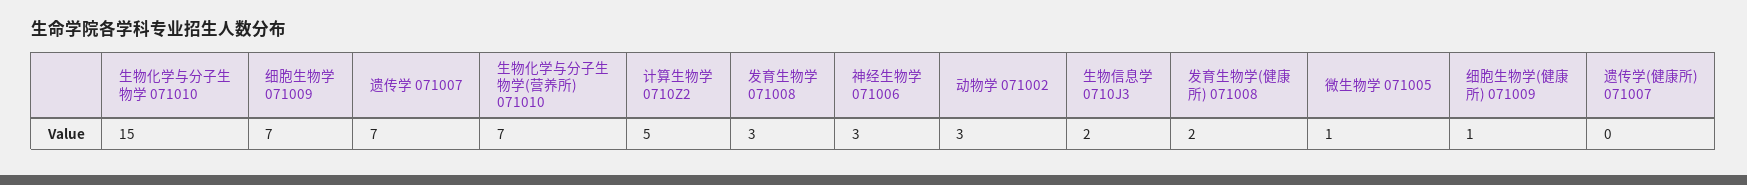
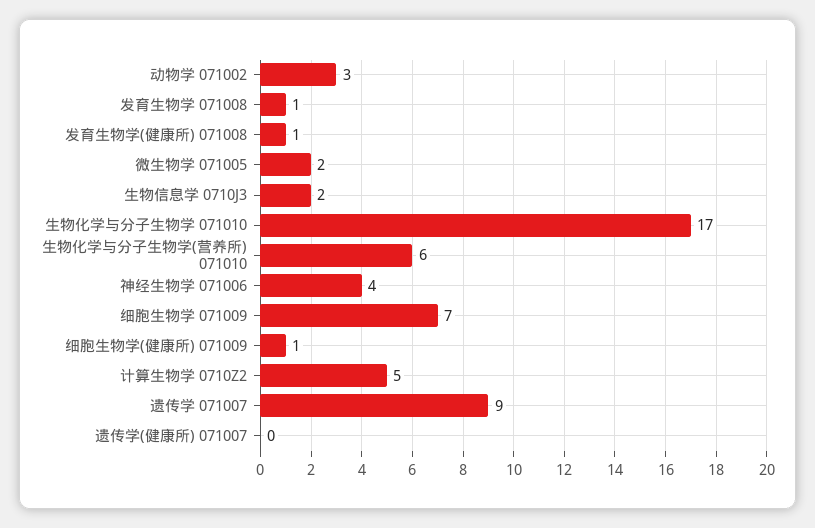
生物化学与分子生物学 071010: 15 -> 17
遗传学 071007: 7 -> 9
生物化学与分子生物学(营养所) 071010: 7 -> 6
发育生物学 071008: 3 -> 1
神经生物学 071006: 3 -> 4
发育生物学(健康所) 071008: 2 -> 1
微生物学 071005: 1 -> 2

